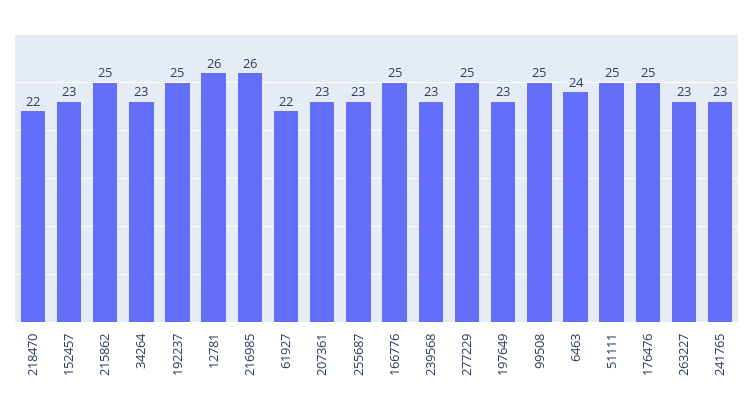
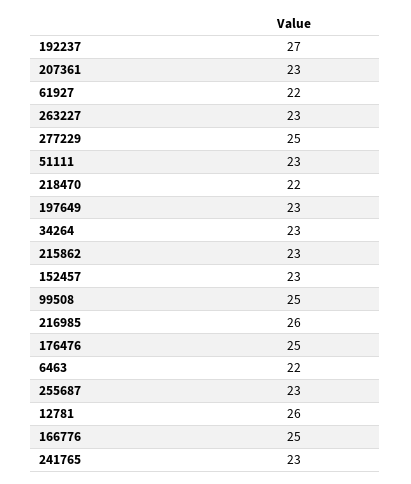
215862: 25 -> 23
192237: 25 -> 27
239568: 23 -> none
6463: 24 -> 22
51111: 25 -> 23

